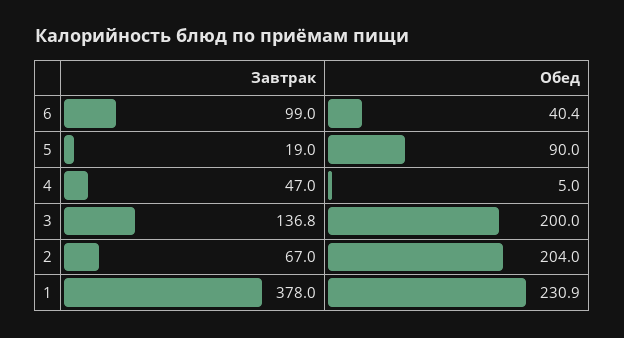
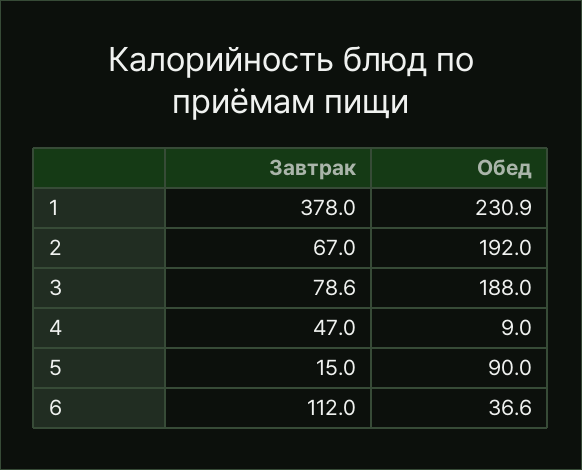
Завтрак, 6: 99 -> 112
Обед, 6: 40.4 -> 36.6
Завтрак, 5: 19 -> 15
Обед, 4: 5 -> 9
Завтрак, 3: 136.8 -> 78.6
Обед, 3: 200 -> 188
Обед, 2: 204 -> 192

